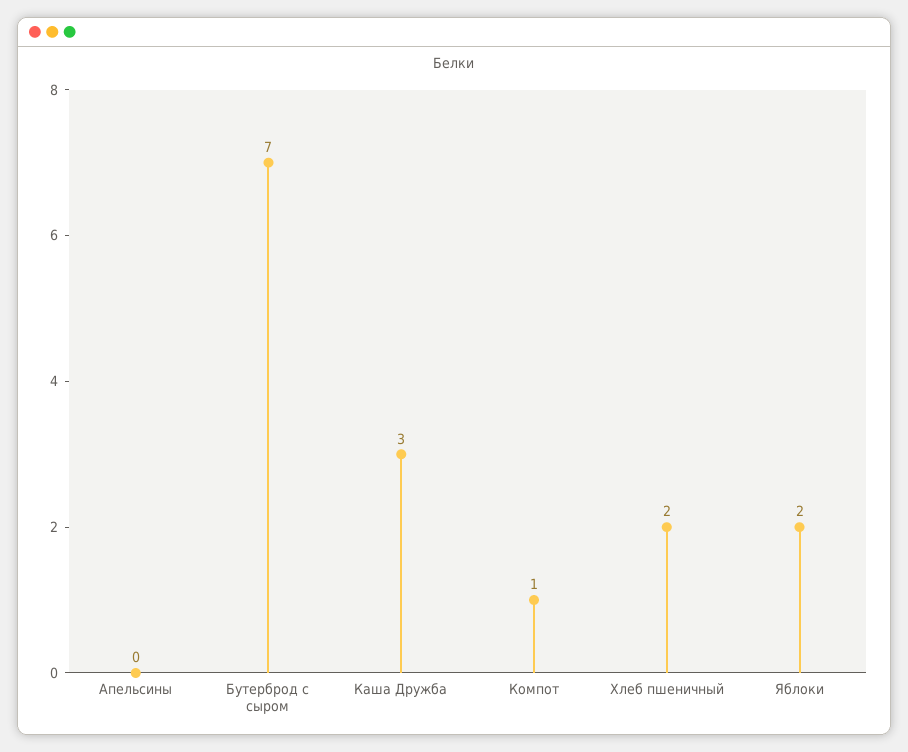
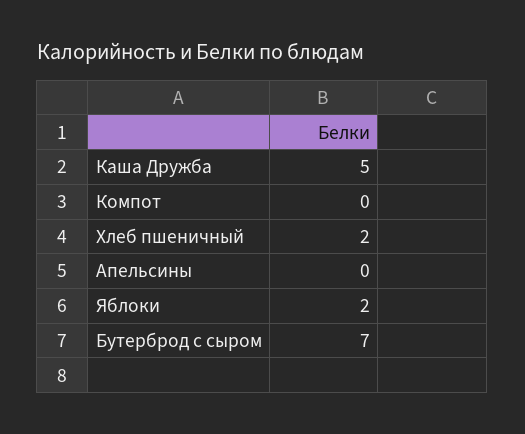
Каша Дружба: 3 -> 5
Компот: 1 -> 0

